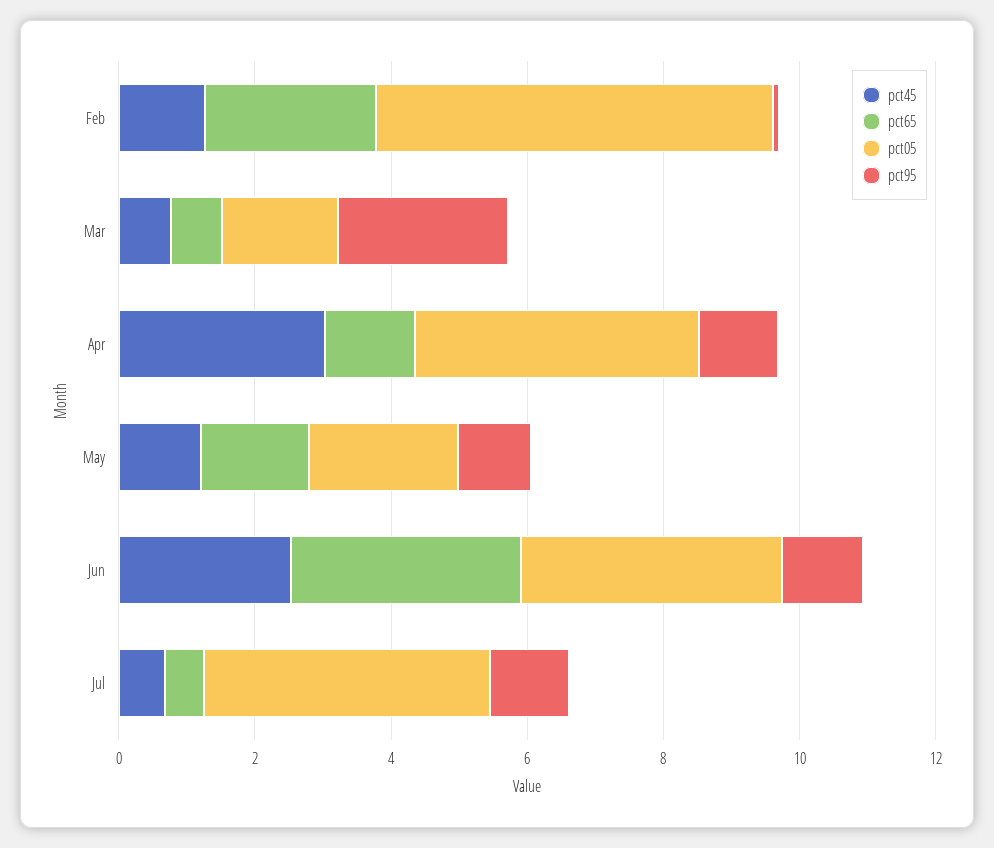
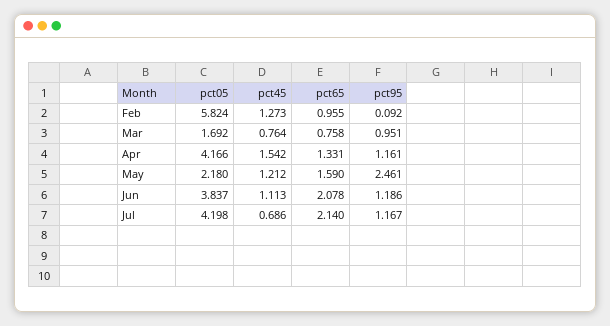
pct65, Feb: 2.5 -> 0.955
pct95, Mar: 2.5 -> 0.951
pct45, Apr: 3 -> 1.542
pct95, May: 1 -> 2.461
pct45, Jun: 2.5 -> 1.113
pct65, Jun: 3.5 -> 2.078
pct65, Jul: 0.5 -> 2.14

